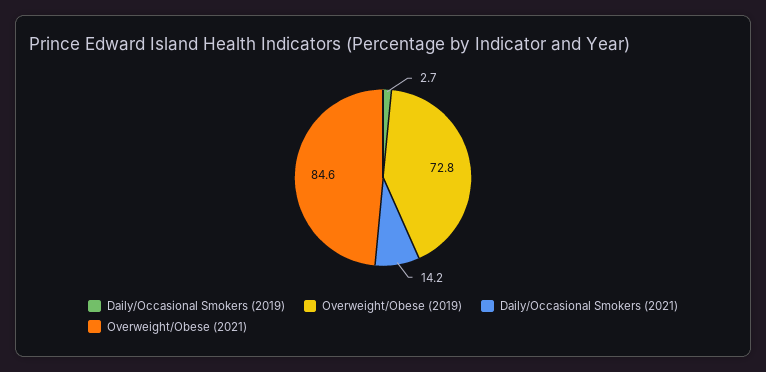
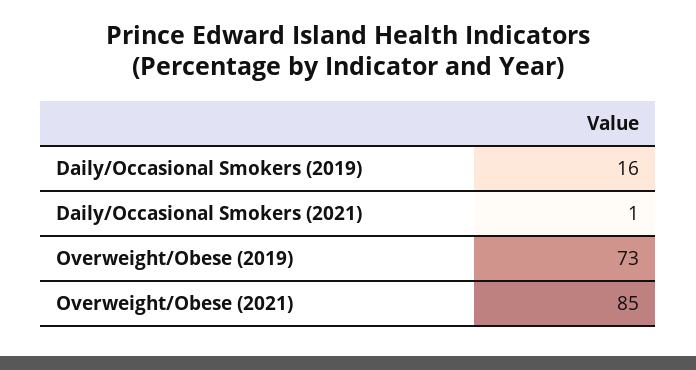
Daily/Occasional Smokers (2019): 2.7 -> 16
Daily/Occasional Smokers (2021): 14.2 -> 1

